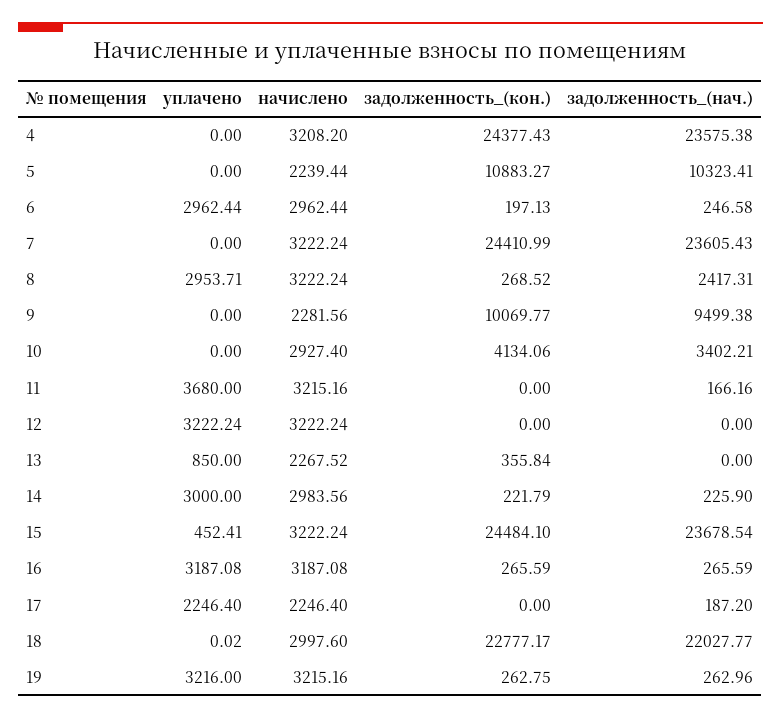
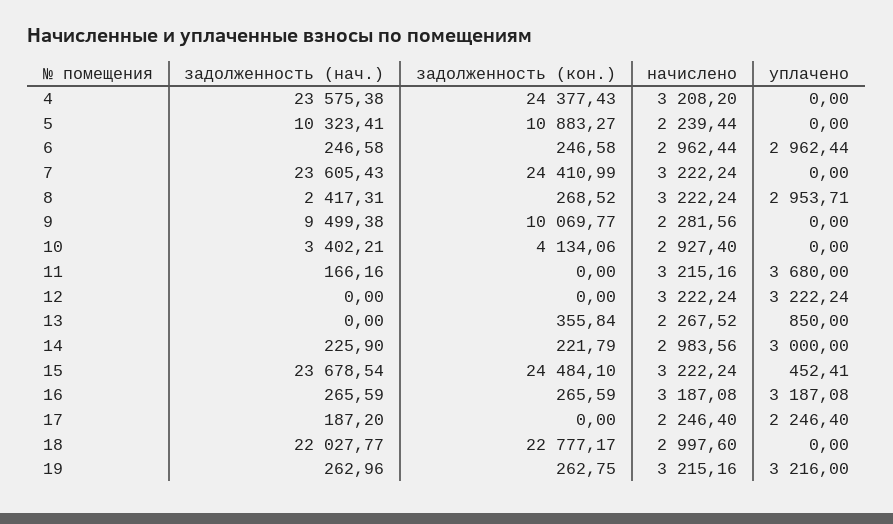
задолженность_(кон.), 6: 197.13 -> 246.58
уплачено, 18: 0.02 -> 0

